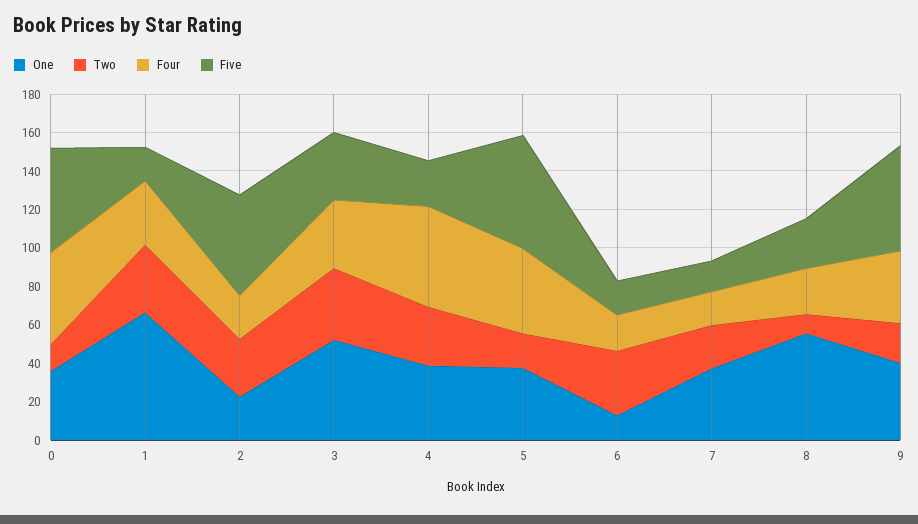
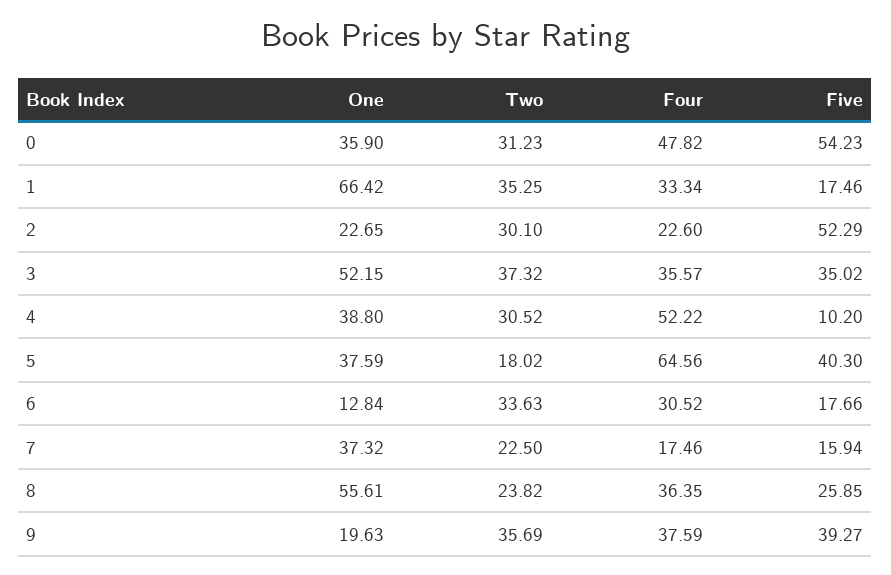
Two, 0: 15 -> 31.23
Five, 4: 25 -> 10.2
Four, 5: 45 -> 64.56
Five, 5: 60 -> 40.3
Four, 6: 20 -> 30.52
Two, 8: 10 -> 23.82
Four, 8: 25 -> 36.35
One, 9: 40 -> 19.63
Two, 9: 20 -> 35.69
Five, 9: 55 -> 39.27

